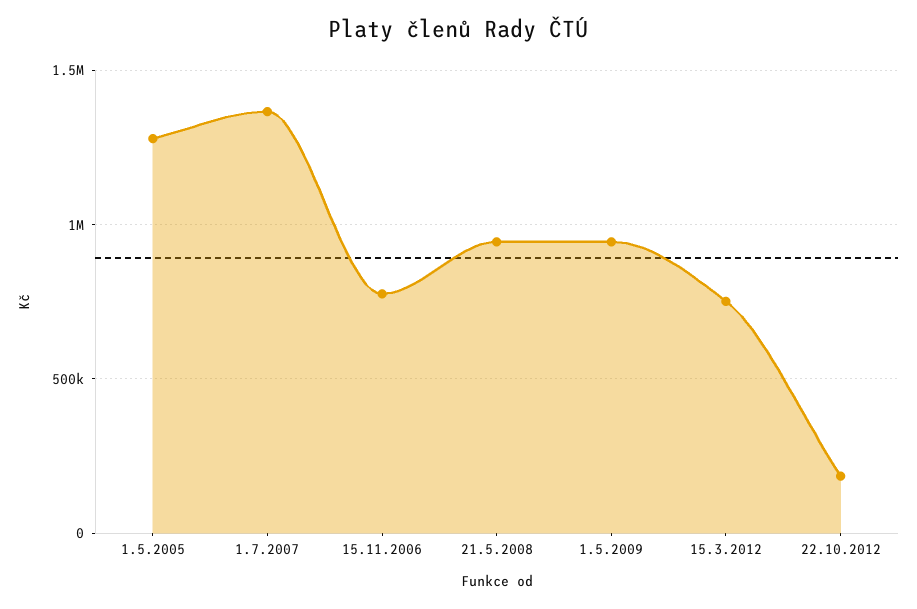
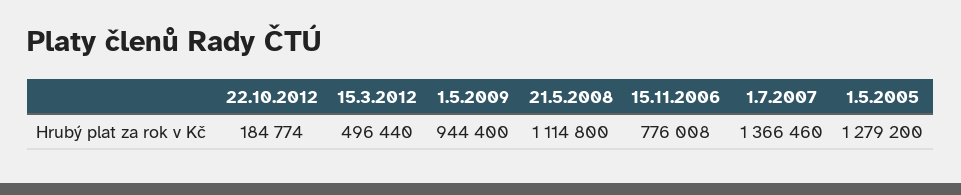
21.5.2008: 950000 -> 1114800
15.3.2012: 750000 -> 496440

